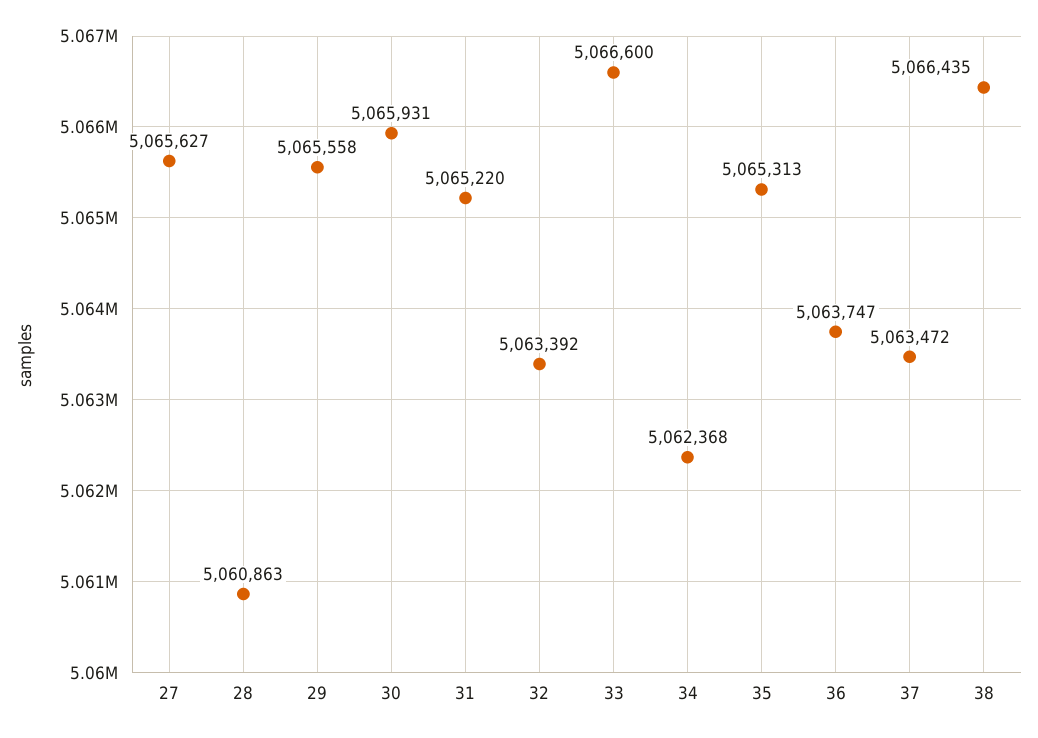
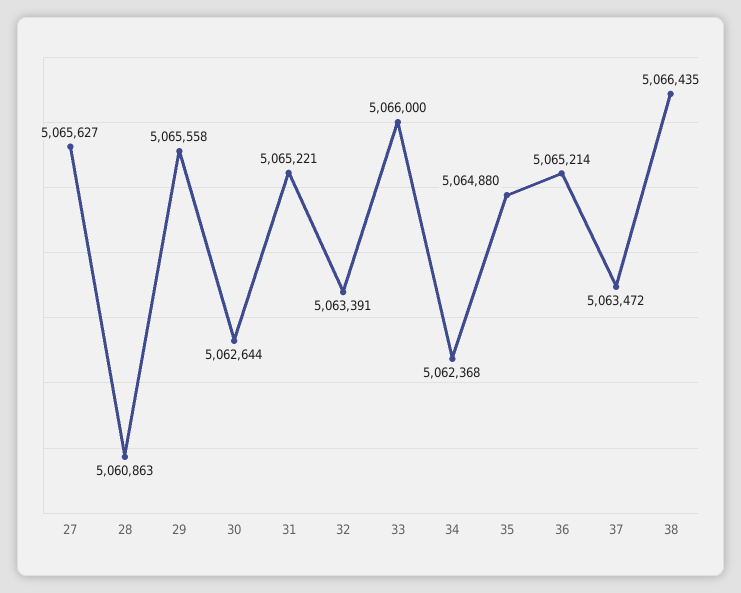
30: 5065931 -> 5062644
31: 5065220 -> 5065221
32: 5063392 -> 5063391
33: 5066600 -> 5066000
35: 5065313 -> 5064880
36: 5063747 -> 5065214

